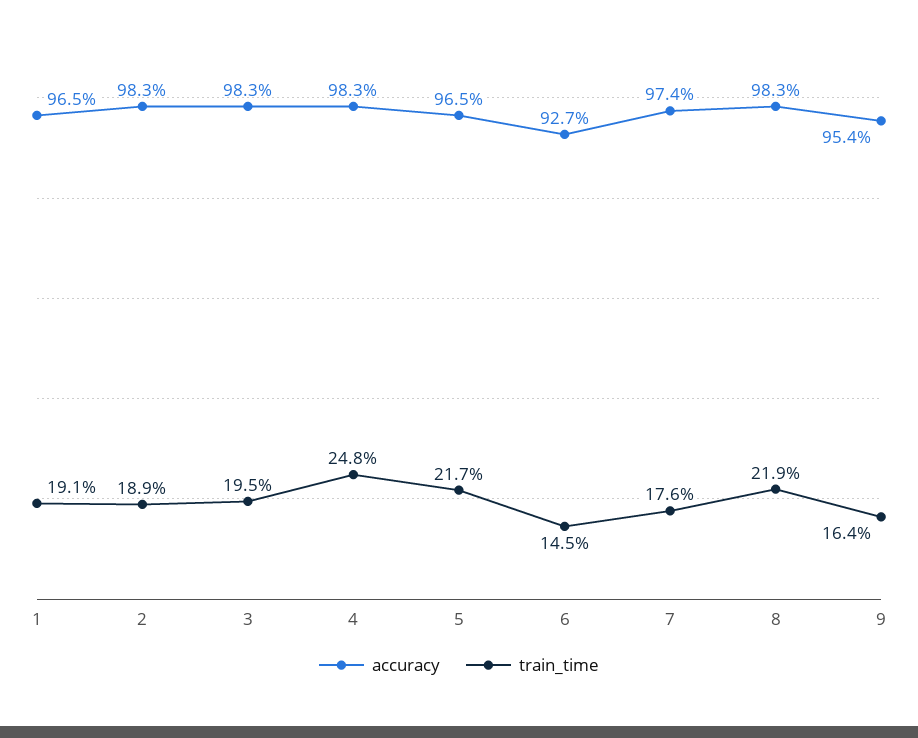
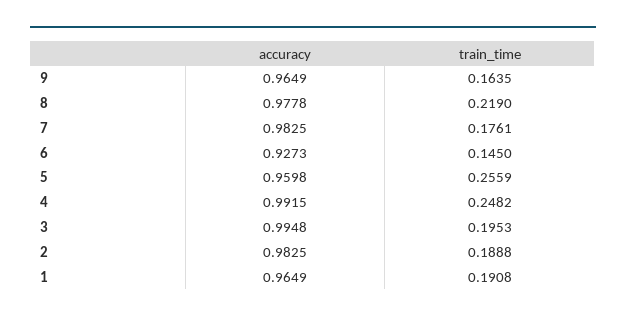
accuracy, 3: 0.983 -> 0.9948
accuracy, 4: 0.983 -> 0.9915
accuracy, 5: 0.965 -> 0.9598
train_time, 5: 0.217 -> 0.2559
accuracy, 7: 0.974 -> 0.9825
accuracy, 8: 0.983 -> 0.9778
accuracy, 9: 0.954 -> 0.9649

